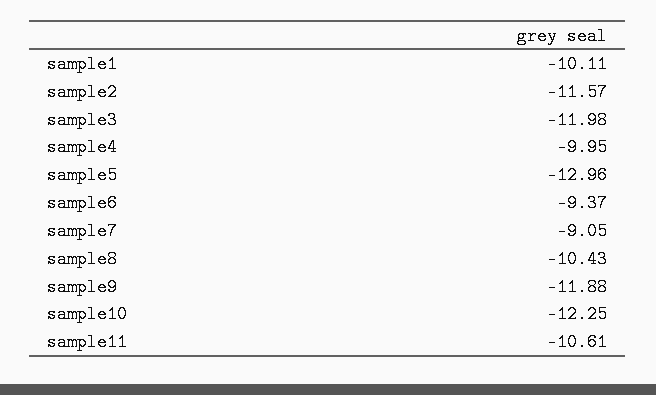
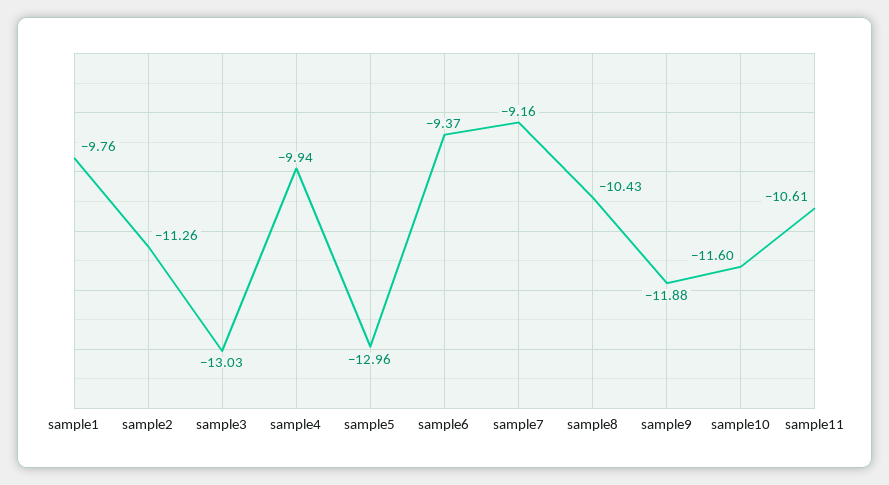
sample1: -10.11 -> -9.76
sample2: -11.57 -> -11.26
sample3: -11.98 -> -13.03
sample4: -9.95 -> -9.94
sample7: -9.05 -> -9.16
sample10: -12.25 -> -11.6

